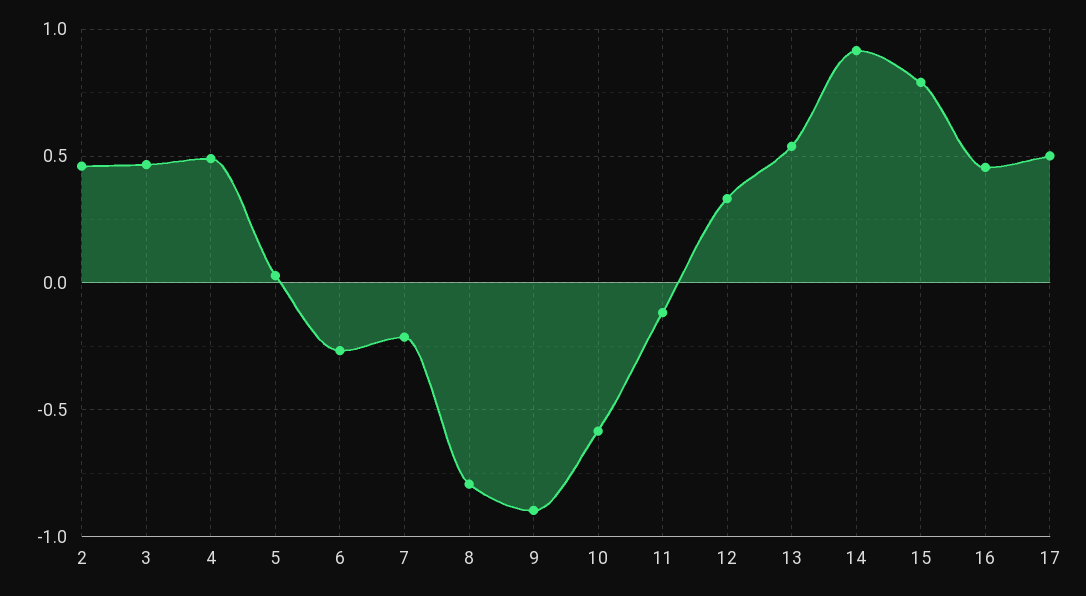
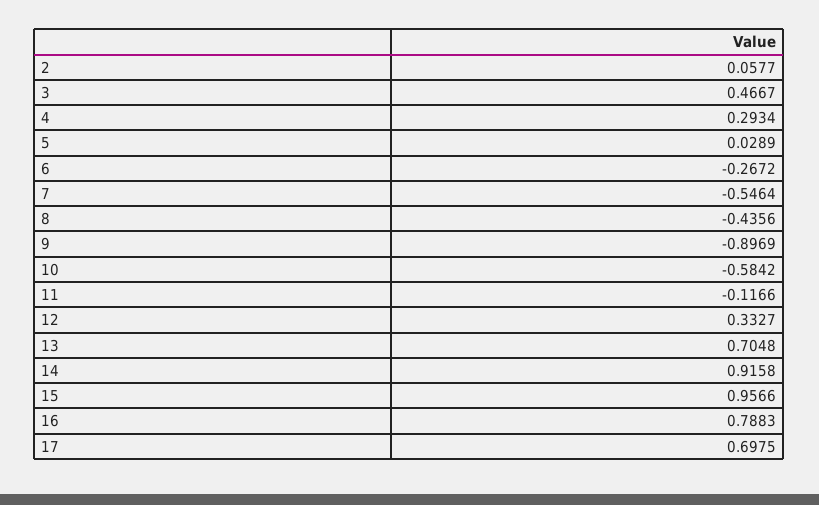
2: 0.45 -> 0.0577
4: 0.5 -> 0.2934
7: -0.2 -> -0.5464
8: -0.8 -> -0.4356
13: 0.55 -> 0.7048
15: 0.8 -> 0.9566
16: 0.45 -> 0.7883
17: 0.5 -> 0.6975

